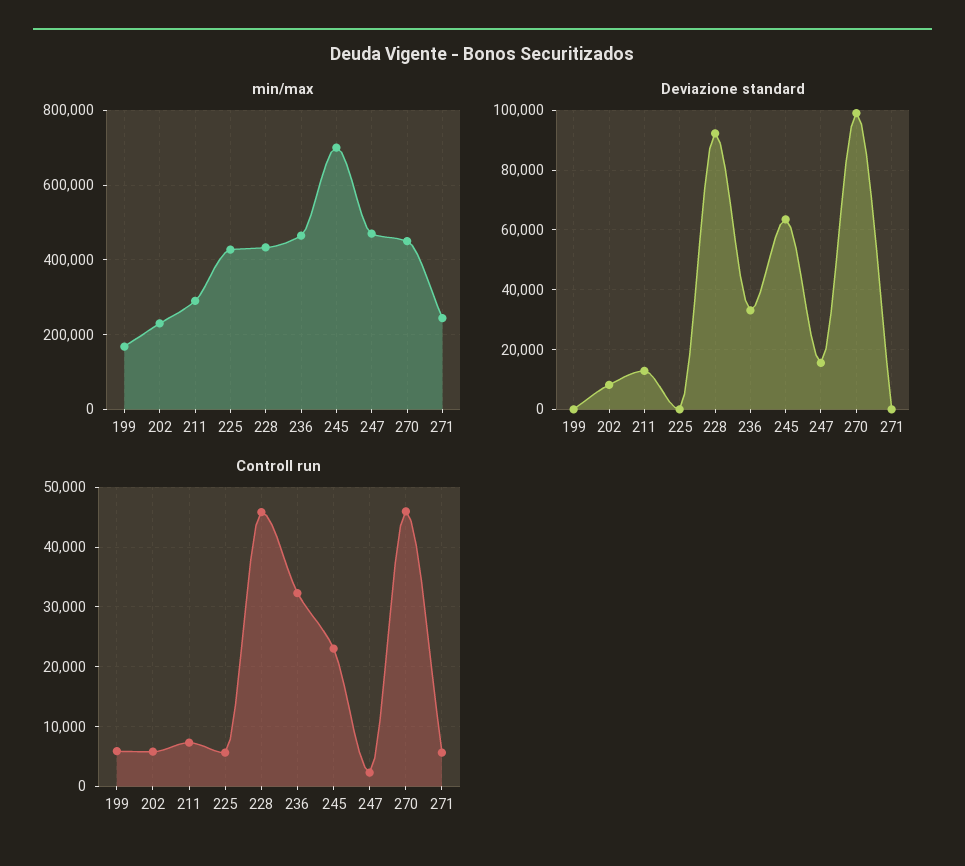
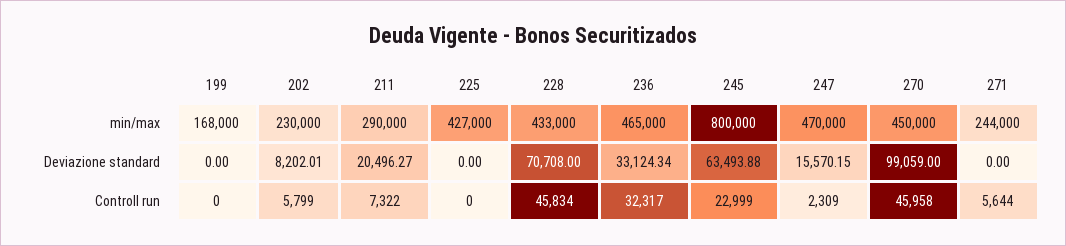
min/max, 245: 700000 -> 800000
Deviazione standard, 211: 12500 -> 20496.27
Deviazione standard, 228: 92500 -> 70708
Controll run, 199: 6000 -> 0
Controll run, 225: 6000 -> 0

